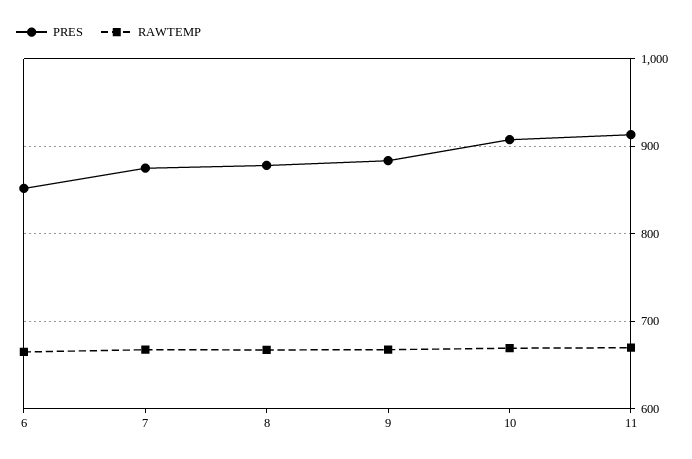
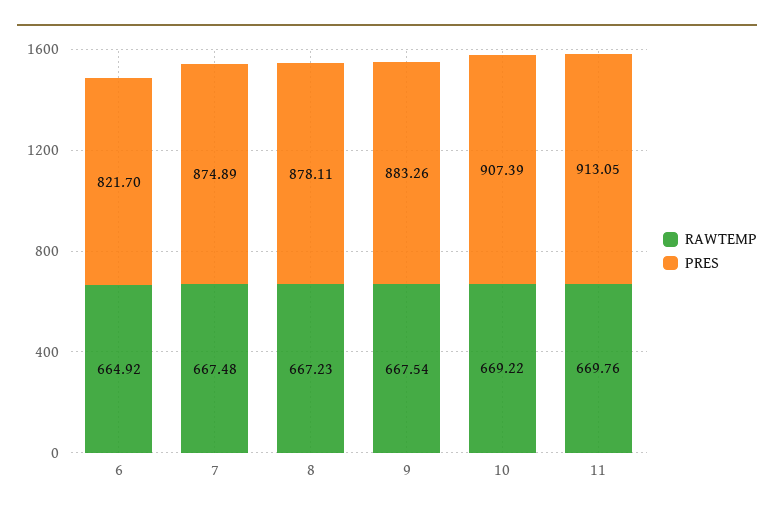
PRES, 6: 850 -> 821.7

